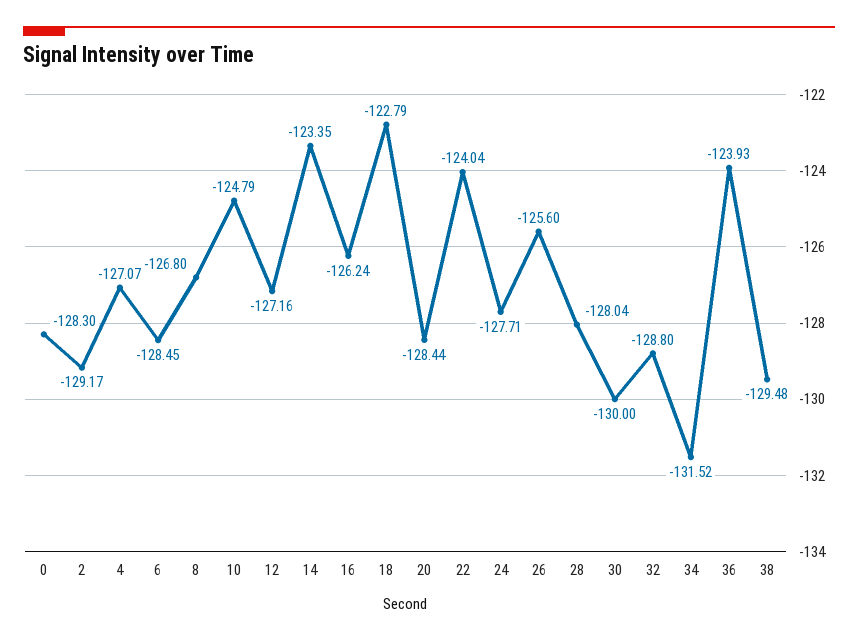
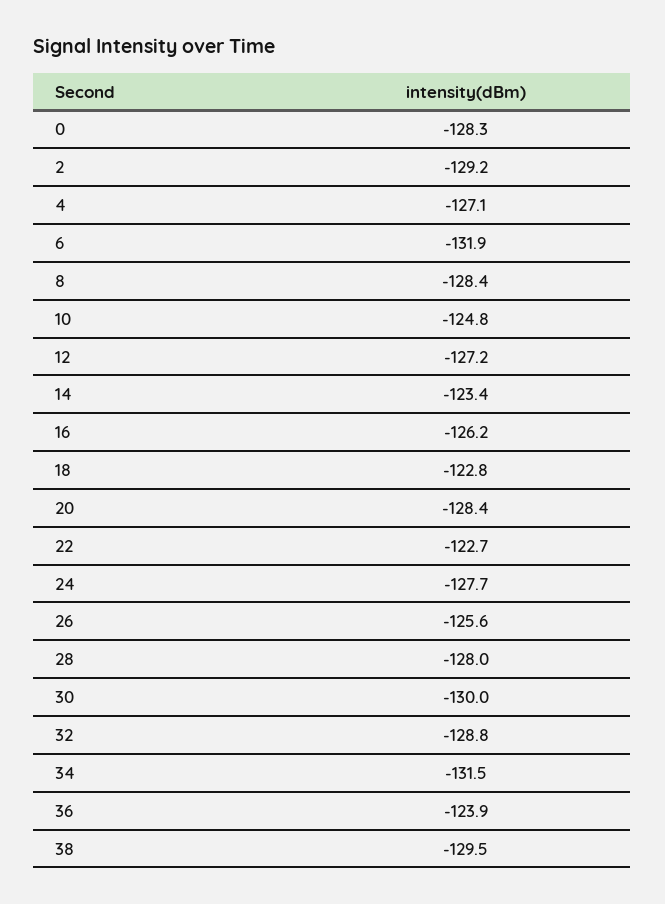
6: -128.45 -> -131.9
8: -126.8 -> -128.4
22: -124.04 -> -122.7

